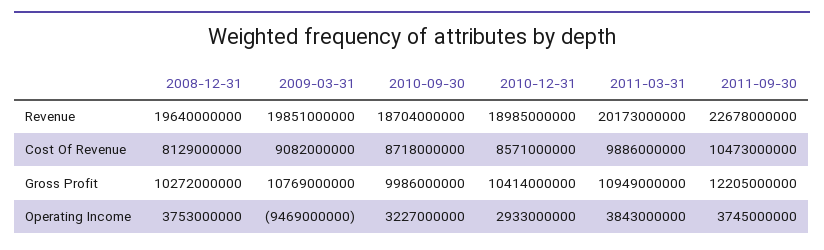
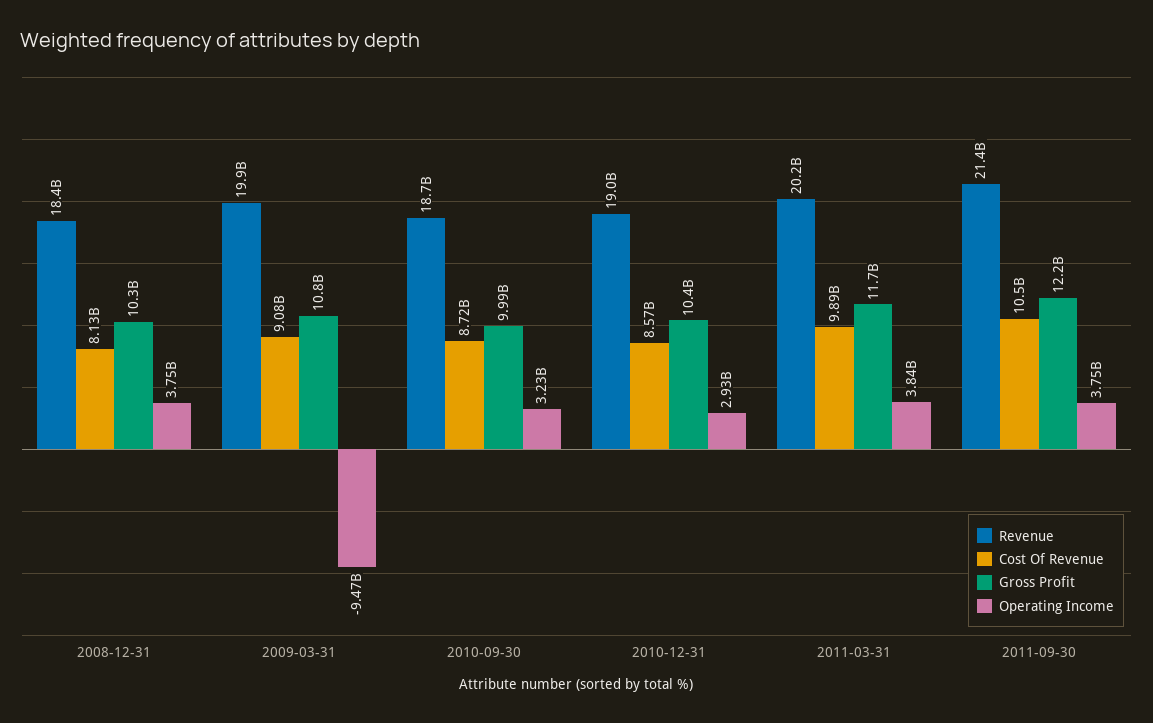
Revenue, 2008-12-31: 19640000000 -> 18400000000
Revenue, 2011-09-30: 22678000000 -> 21400000000
Gross Profit, 2011-03-31: 10949000000 -> 11700000000

